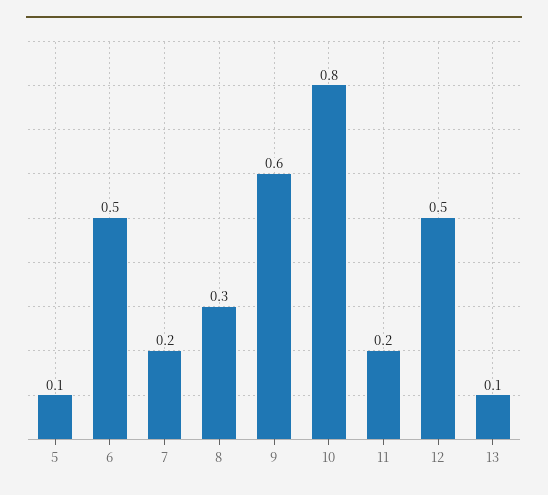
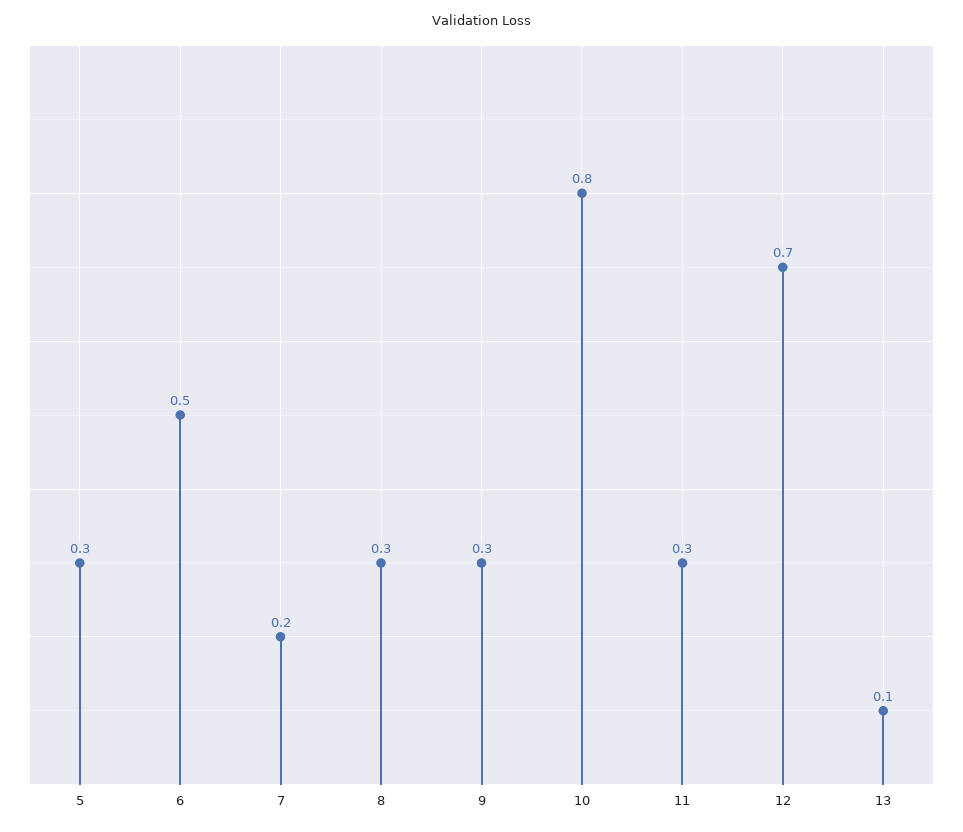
5: 0.1 -> 0.3
9: 0.6 -> 0.3
11: 0.2 -> 0.3
12: 0.5 -> 0.7

